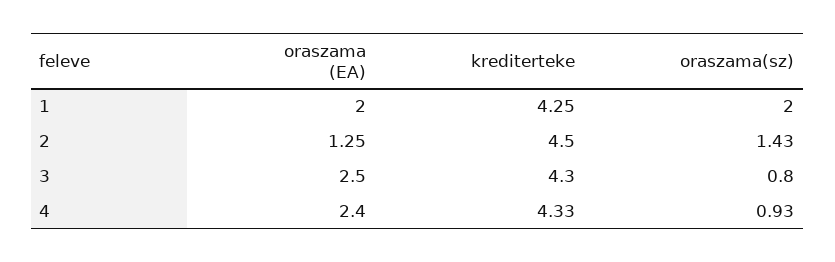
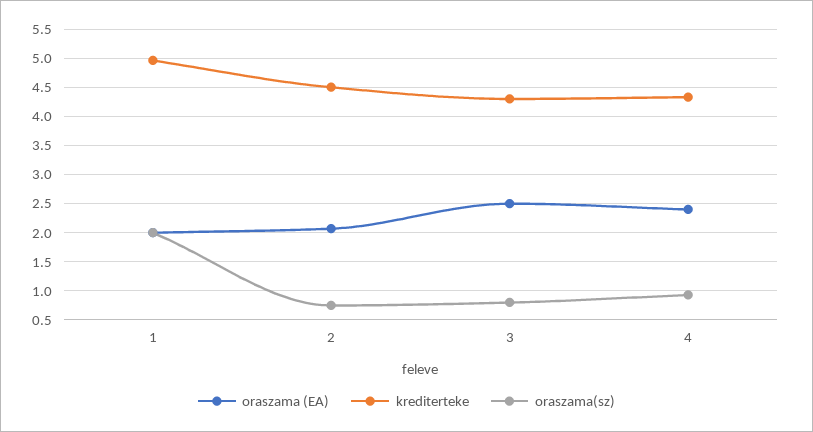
krediterteke, 1: 4.25 -> 5
oraszama (EA), 2: 1.25 -> 2
oraszama(sz), 2: 1.43 -> 0.75

